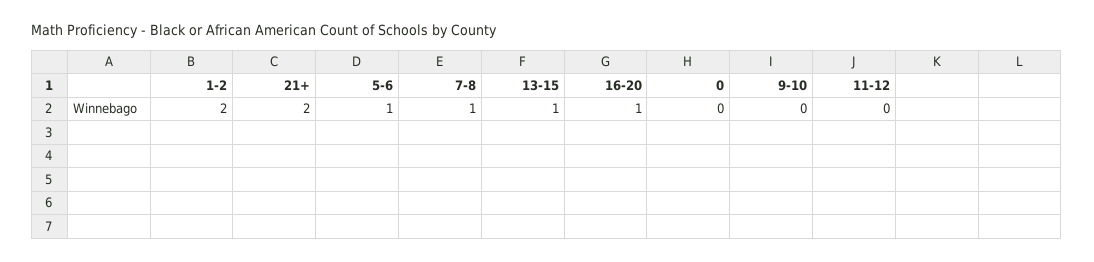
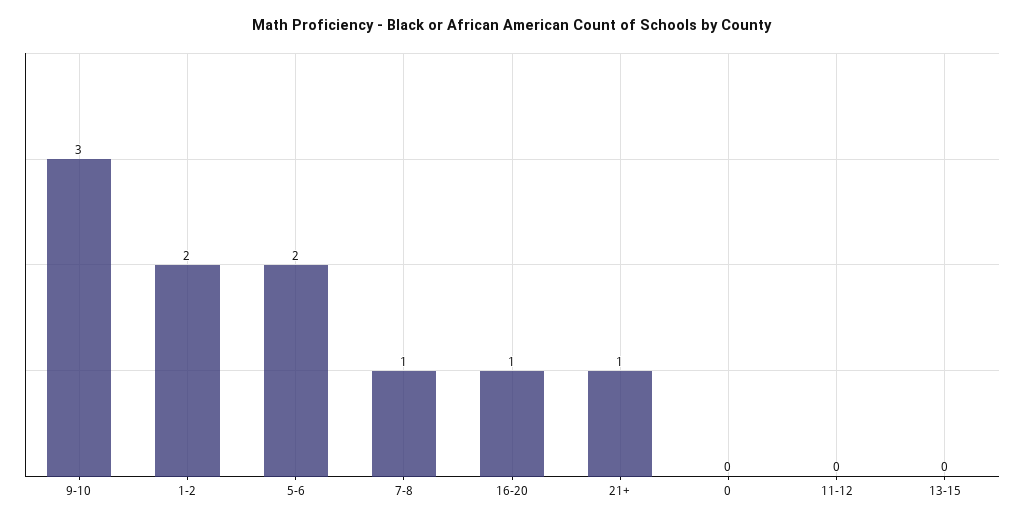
21+: 2 -> 1
5-6: 1 -> 2
13-15: 1 -> 0
9-10: 0 -> 3

